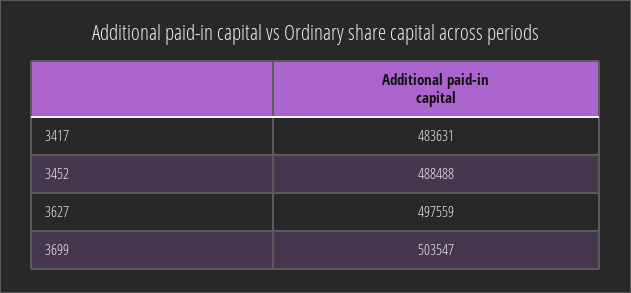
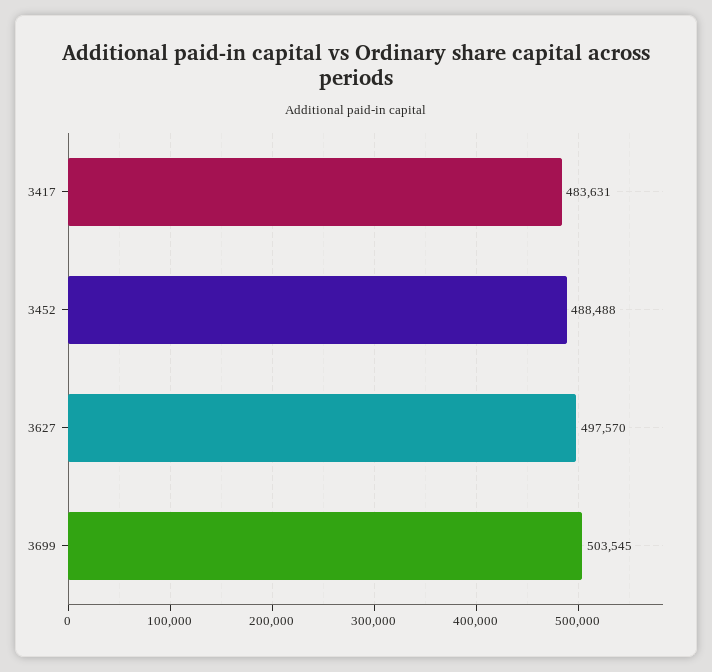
3627: 497559 -> 497570
3699: 503547 -> 503545

